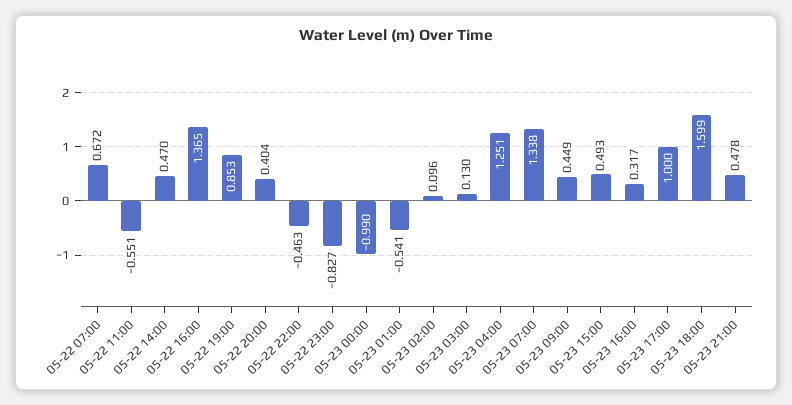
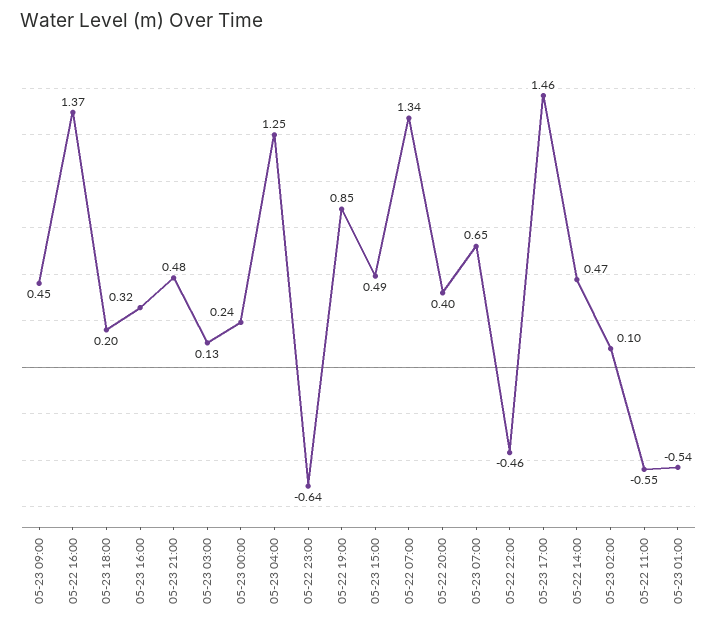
05-22 07:00: 0.672 -> 1.34
05-22 23:00: -0.827 -> -0.64
05-23 00:00: -0.99 -> 0.24
05-23 07:00: 1.338 -> 0.65
05-23 17:00: 1 -> 1.46
05-23 18:00: 1.599 -> 0.2

